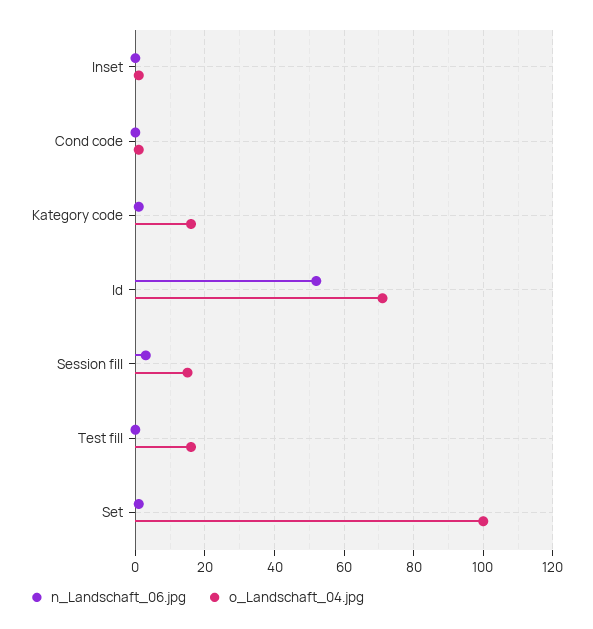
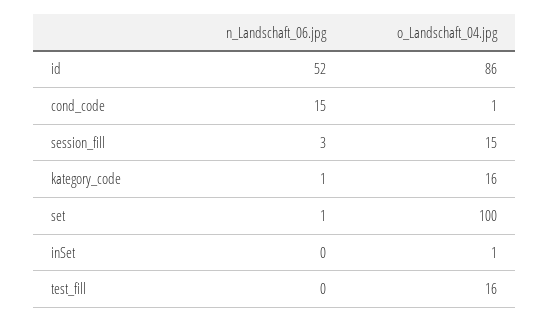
n_Landschaft_06.jpg, Cond code: 0 -> 15
o_Landschaft_04.jpg, Id: 70 -> 86

